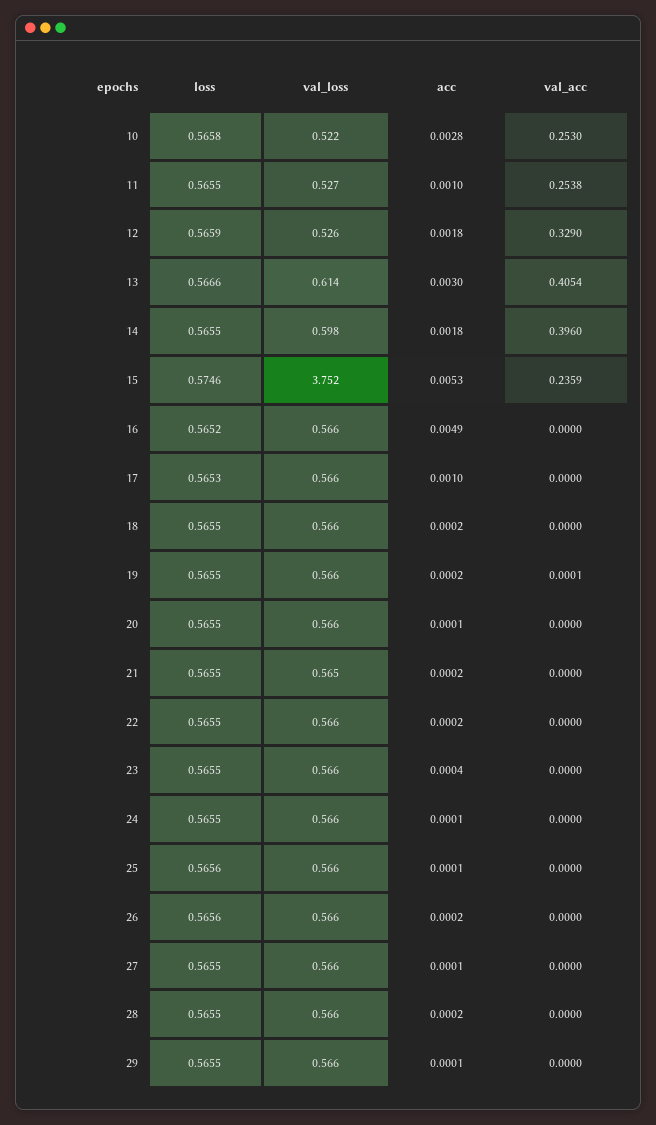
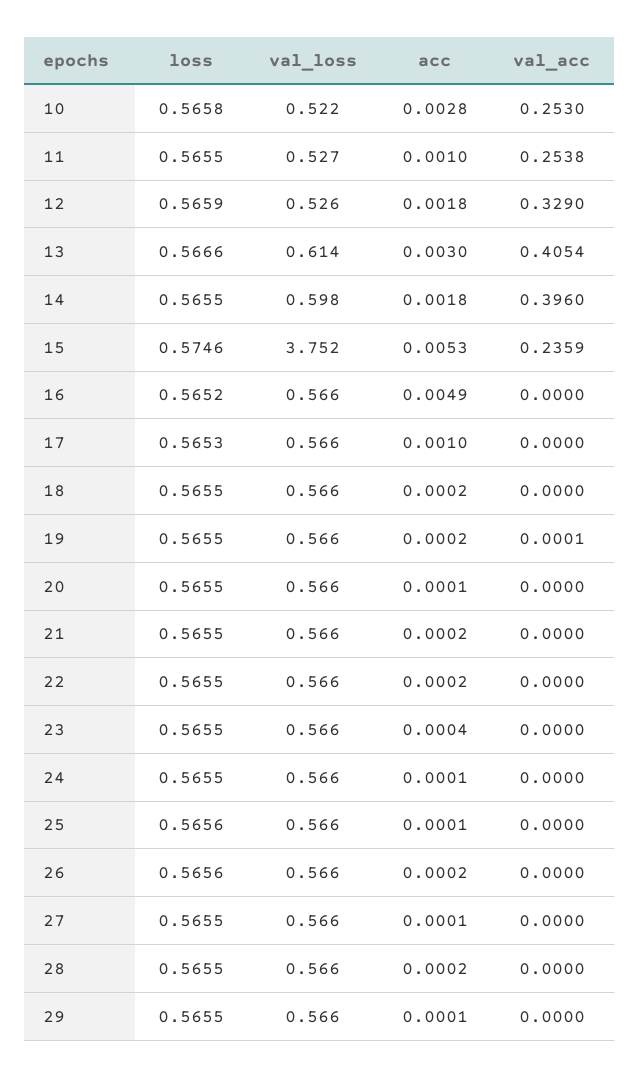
val_loss, 21: 0.565 -> 0.566

